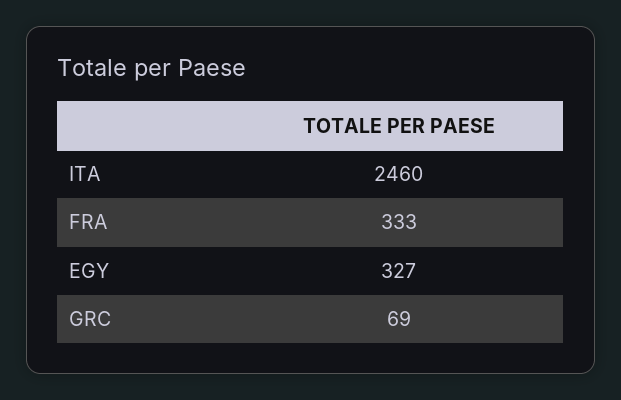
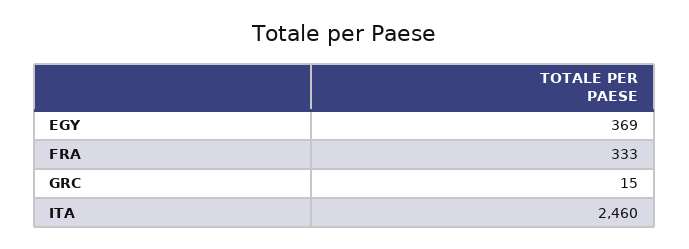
EGY: 327 -> 369
GRC: 69 -> 15

